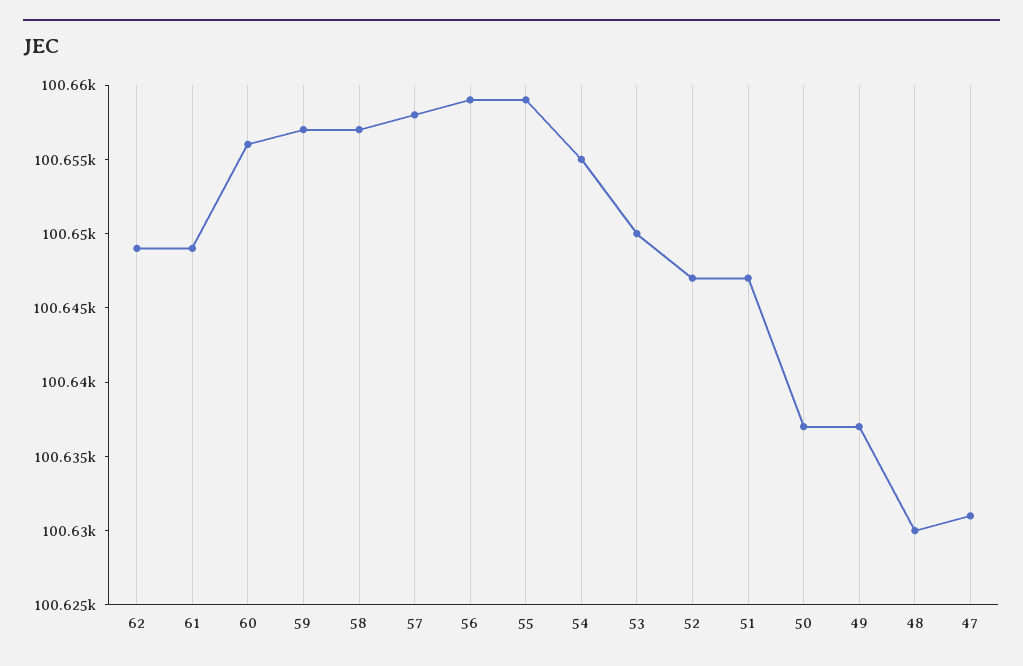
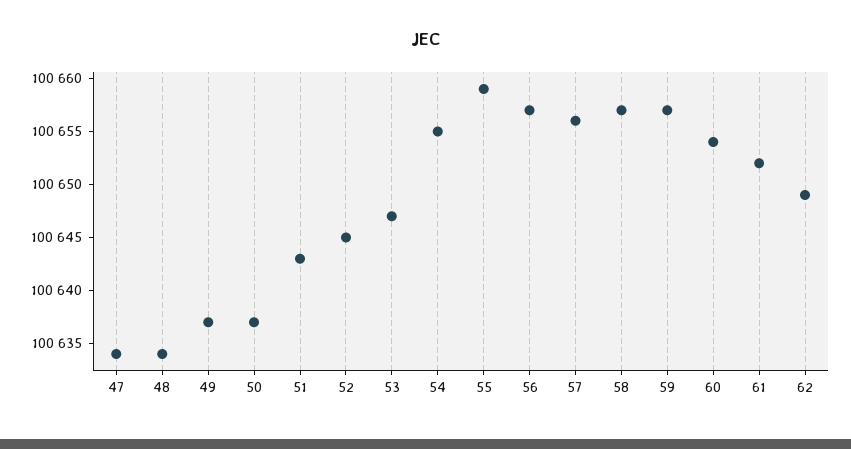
61: 100649 -> 100652
60: 100656 -> 100654
57: 100658 -> 100656
56: 100659 -> 100657
53: 100650 -> 100647
52: 100647 -> 100645
51: 100647 -> 100643
48: 100630 -> 100634
47: 100631 -> 100634

